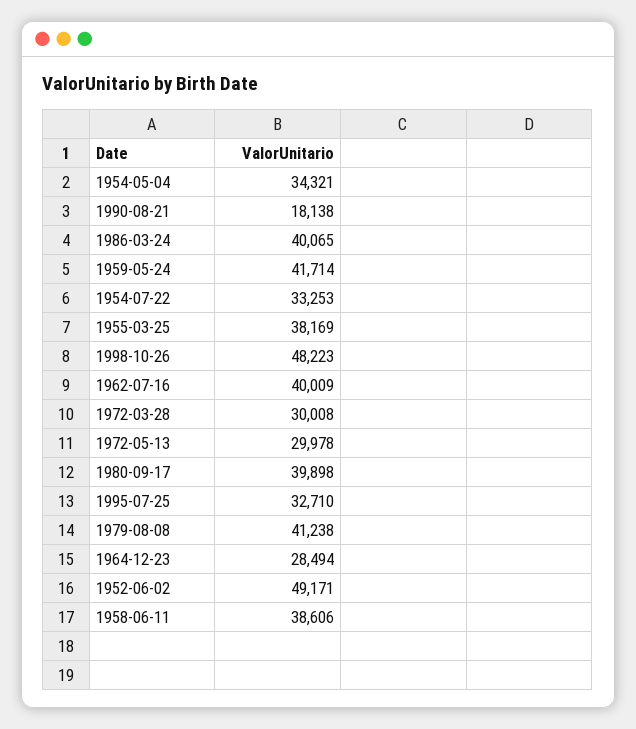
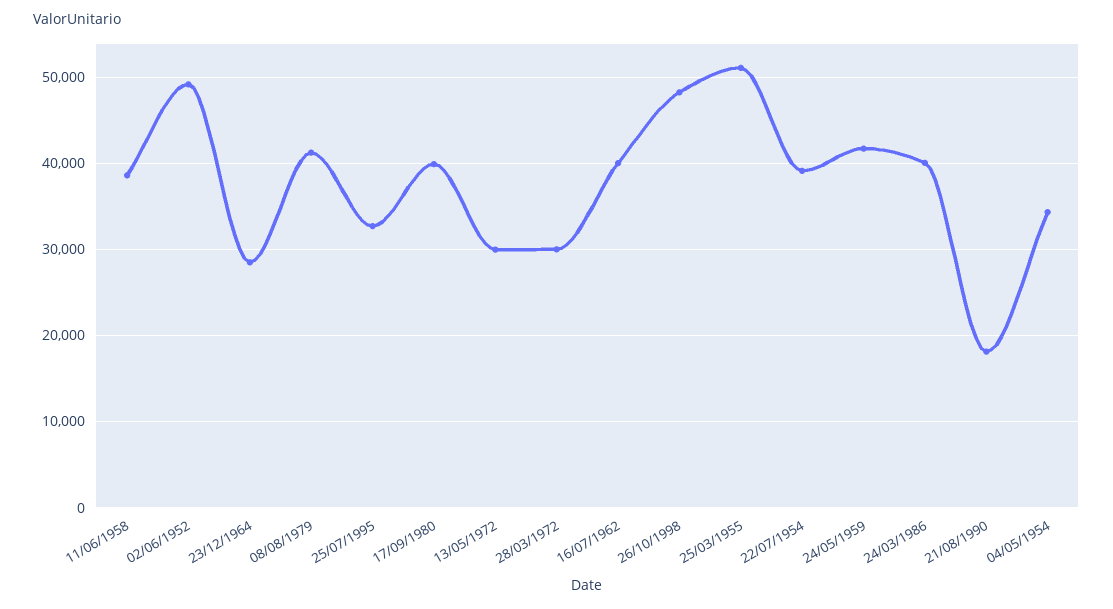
1954-07-22: 33253 -> 39000
1955-03-25: 38169 -> 51000

